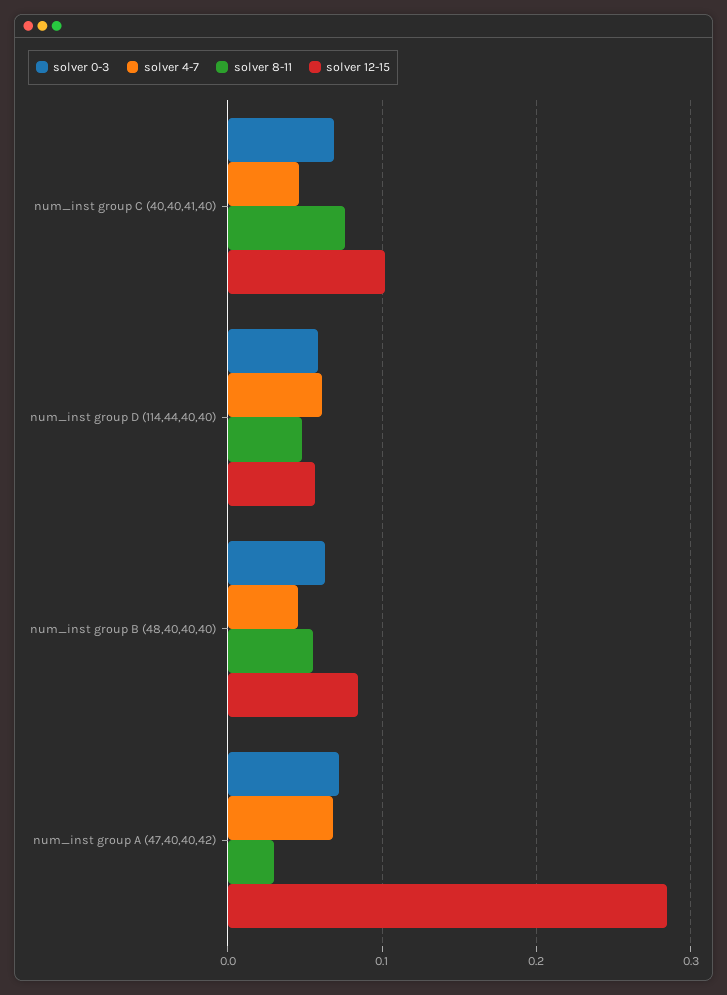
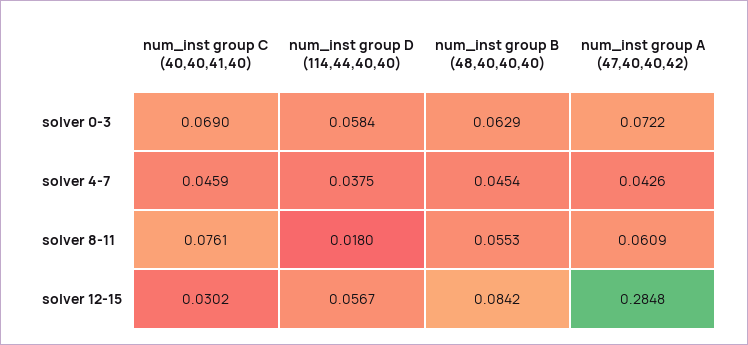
solver 12-15, num_inst group C (40,40,41,40): 0.1 -> 0.0302
solver 4-7, num_inst group D (114,44,40,40): 0.06 -> 0.0375
solver 8-11, num_inst group D (114,44,40,40): 0.05 -> 0.018
solver 4-7, num_inst group A (47,40,40,42): 0.07 -> 0.0426
solver 8-11, num_inst group A (47,40,40,42): 0.03 -> 0.0609

